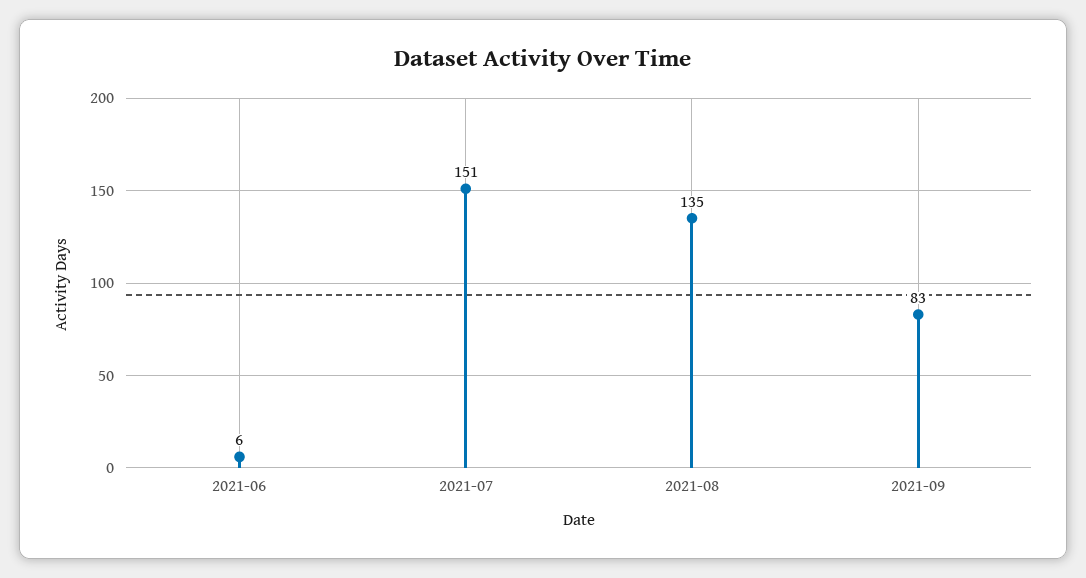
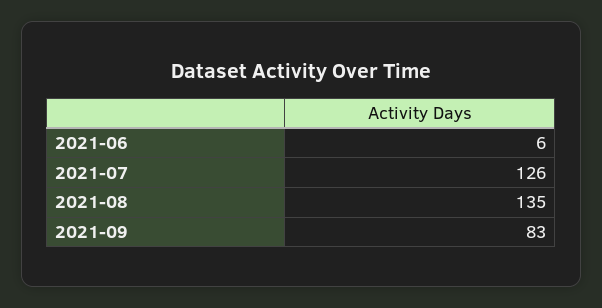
2021-07: 151 -> 126

